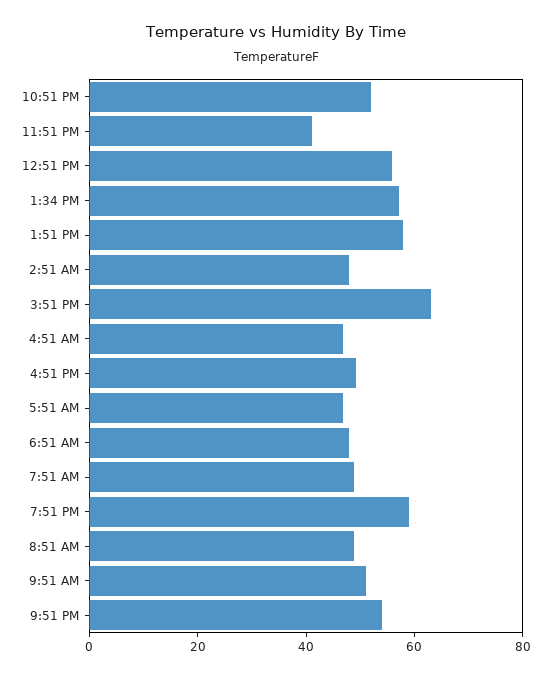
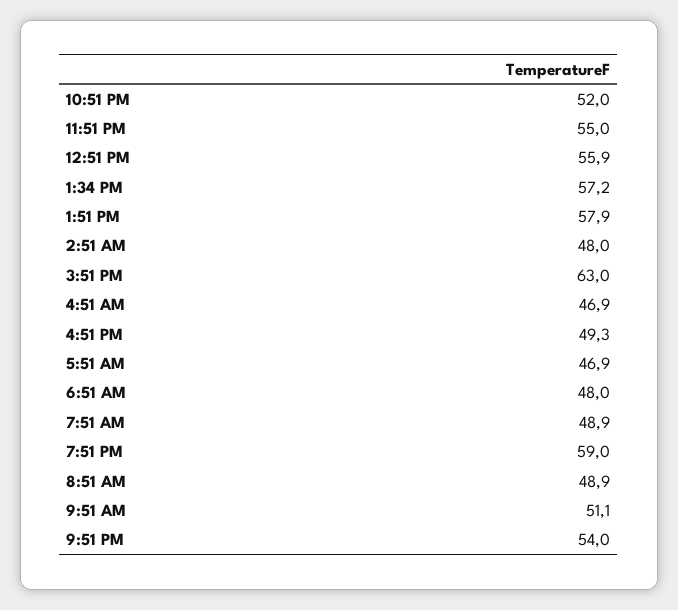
11:51 PM: 40 -> 55

